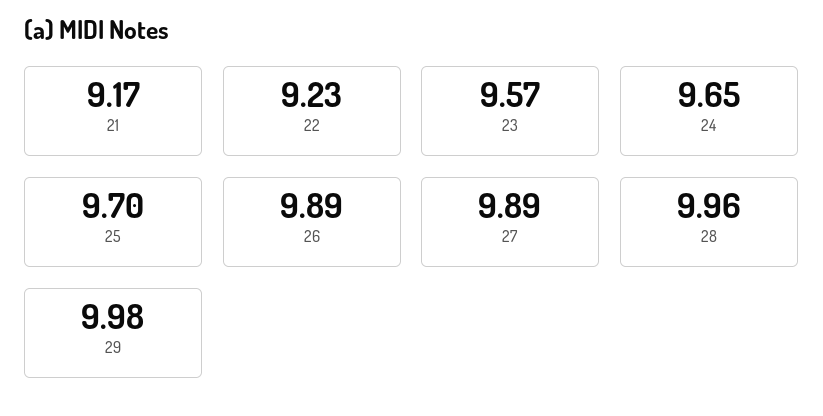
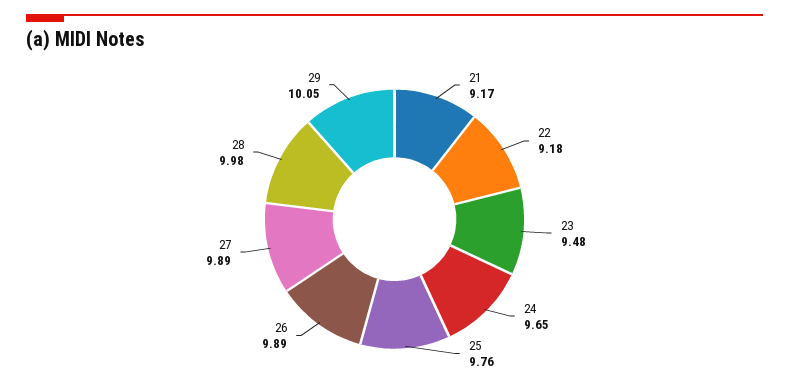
22: 9.23 -> 9.18
23: 9.57 -> 9.48
25: 9.7 -> 9.76
28: 9.96 -> 9.98
29: 9.98 -> 10.05

